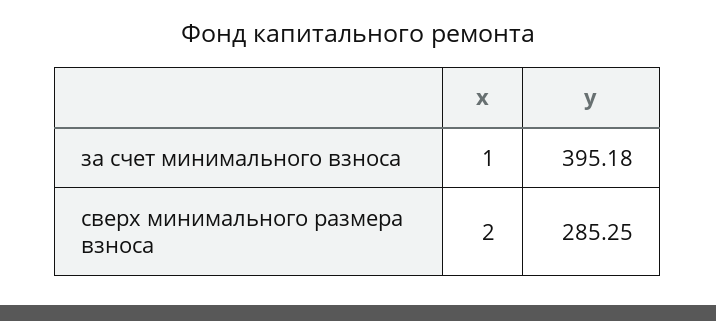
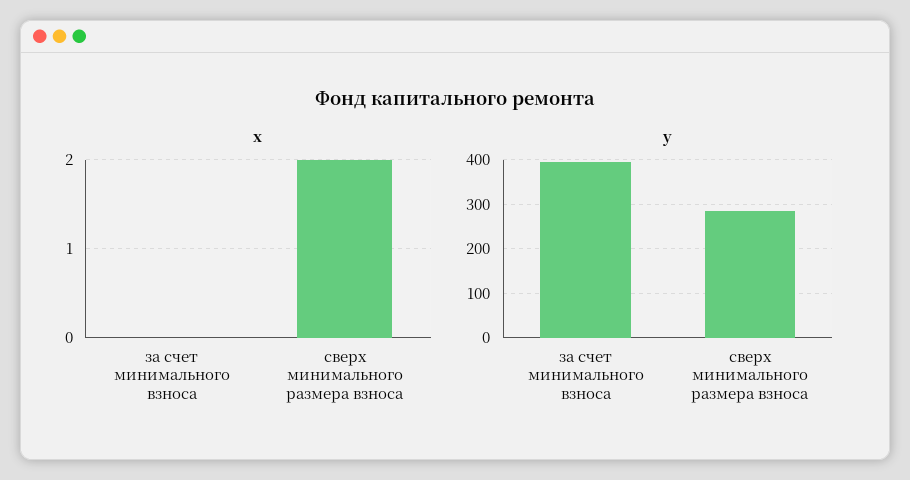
x, за счет минимального взноса: 1 -> 0

